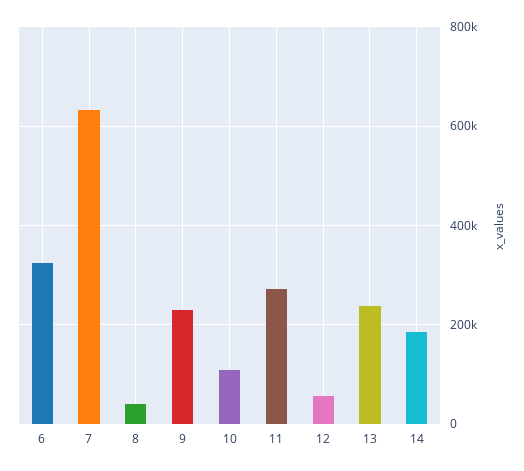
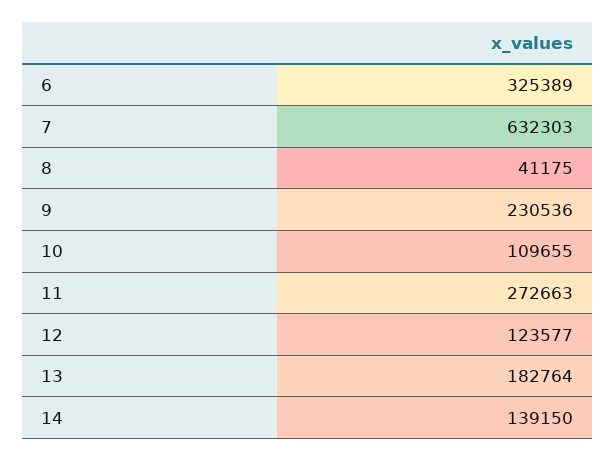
12: 60000 -> 123577
13: 240000 -> 182764
14: 180000 -> 139150

